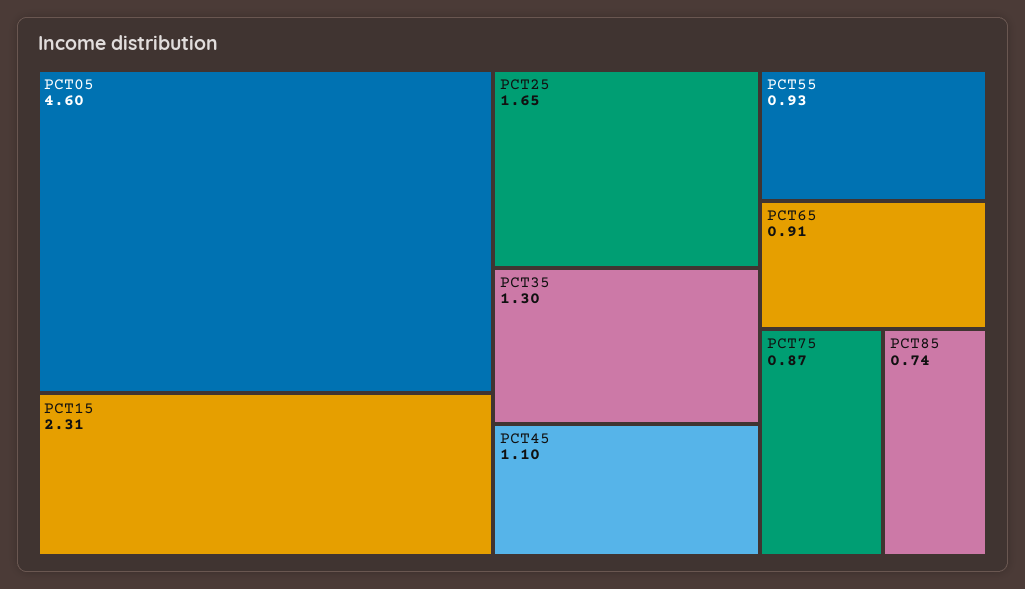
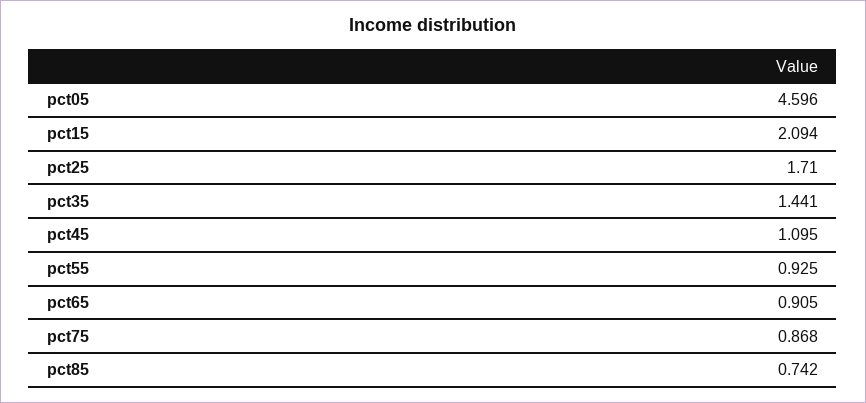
PCT15: 2.31 -> 2.094
PCT25: 1.65 -> 1.71
PCT35: 1.3 -> 1.441

